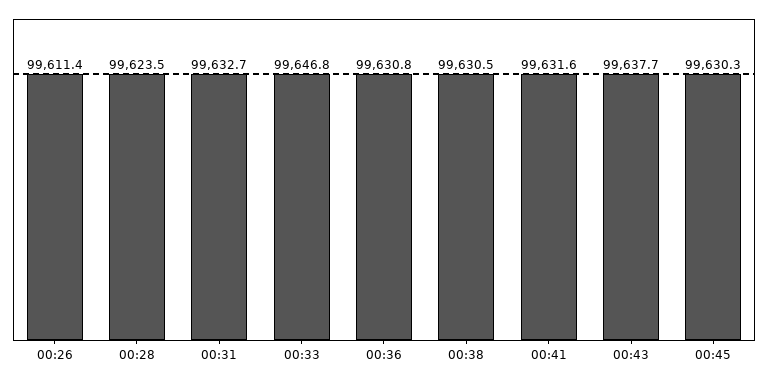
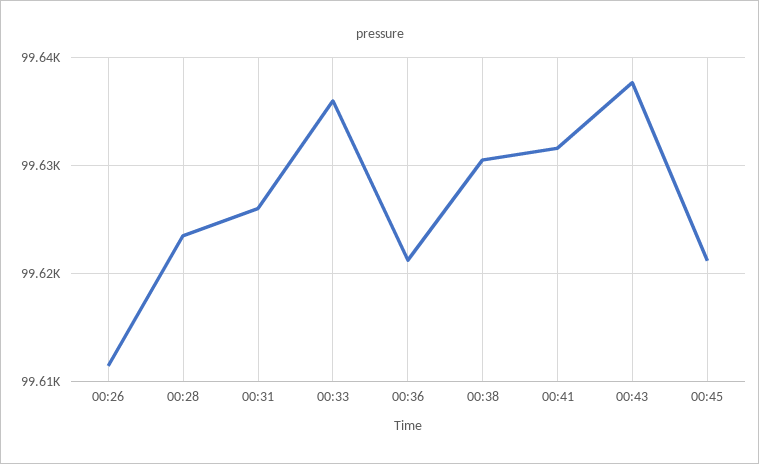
00:31: 99632.7 -> 99626
00:33: 99646.8 -> 99636
00:36: 99630.8 -> 99621
00:45: 99630.3 -> 99621

